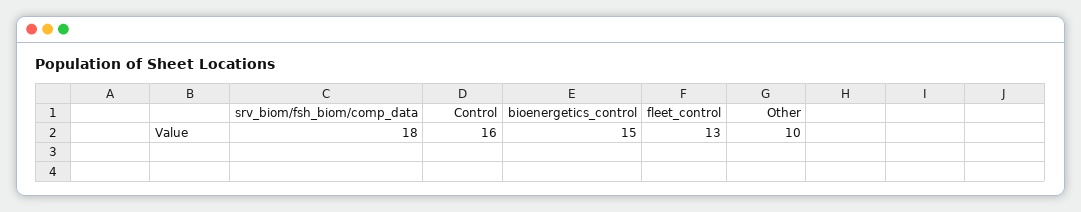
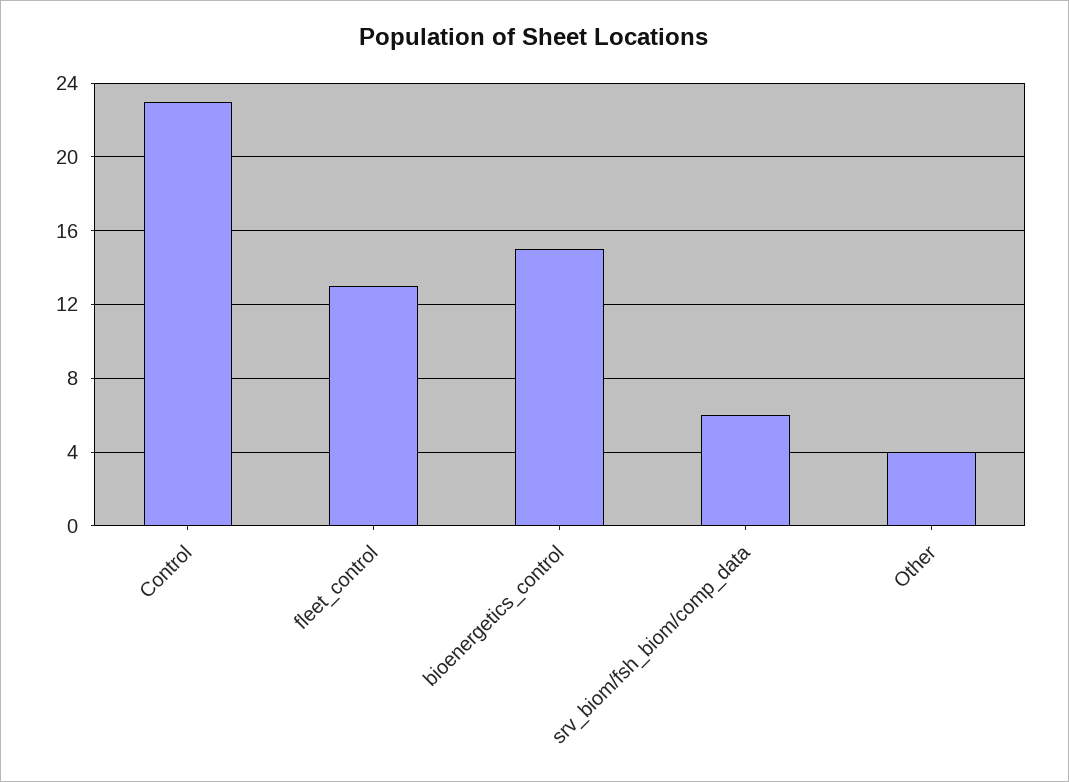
srv_biom/fsh_biom/comp_data: 18 -> 6
Control: 16 -> 23
Other: 10 -> 4

